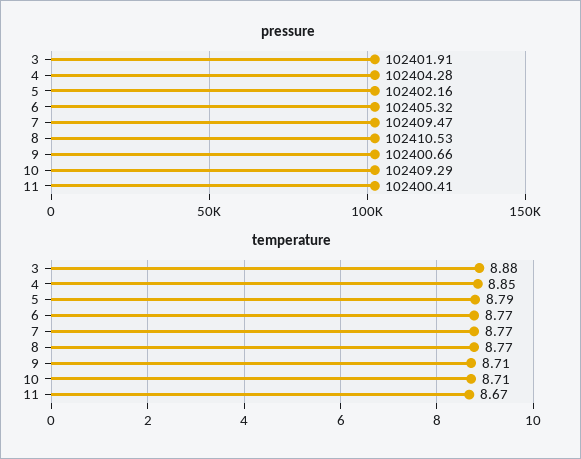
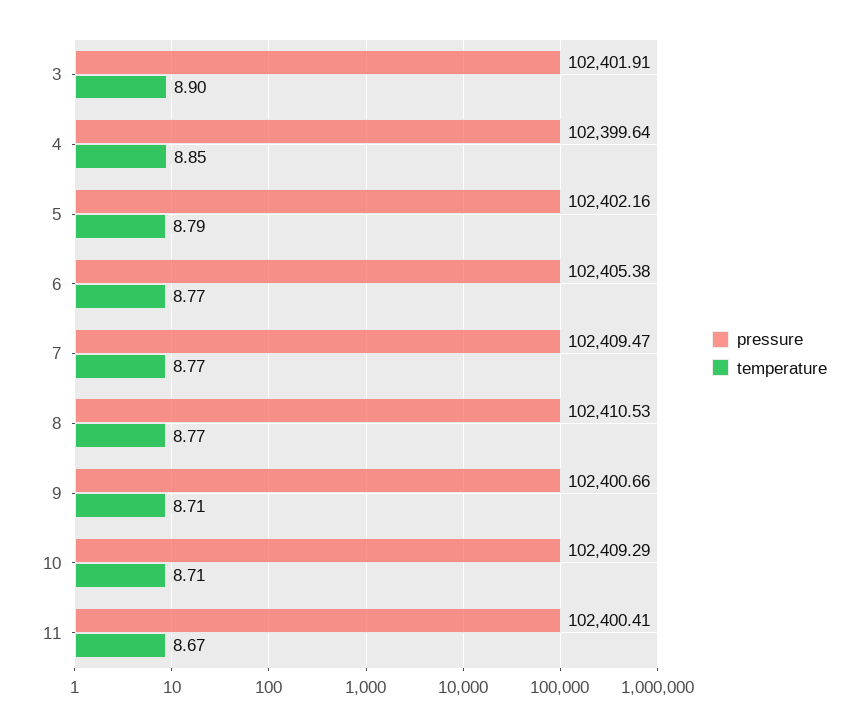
pressure, 4: 102404.28 -> 102399.64
pressure, 6: 102405.32 -> 102405.38
temperature, 3: 8.88 -> 8.9

